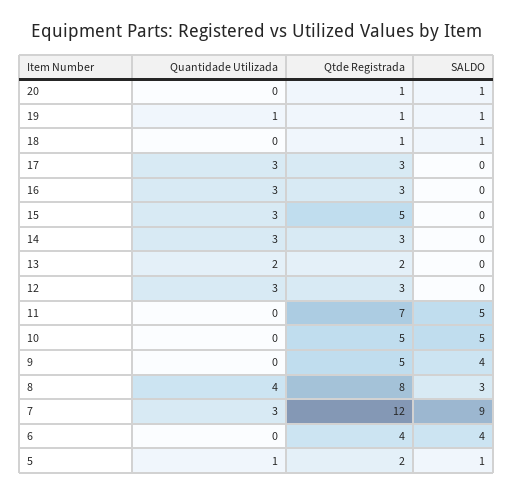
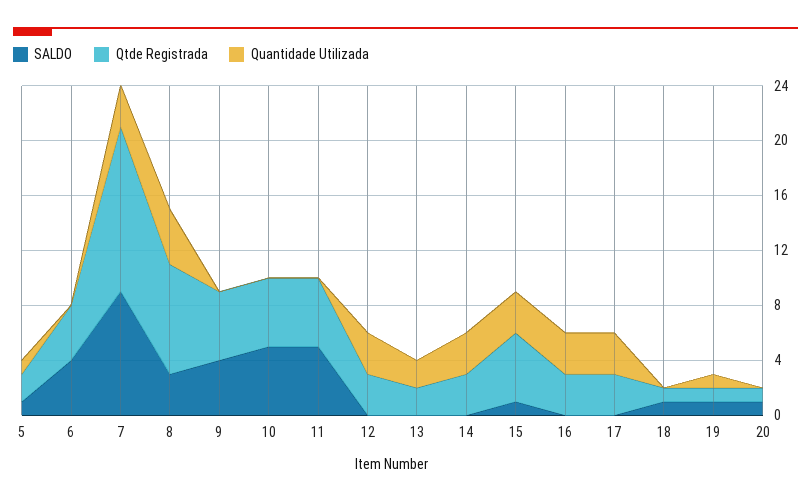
SALDO, 15: 0 -> 1
Qtde Registrada, 11: 7 -> 5

